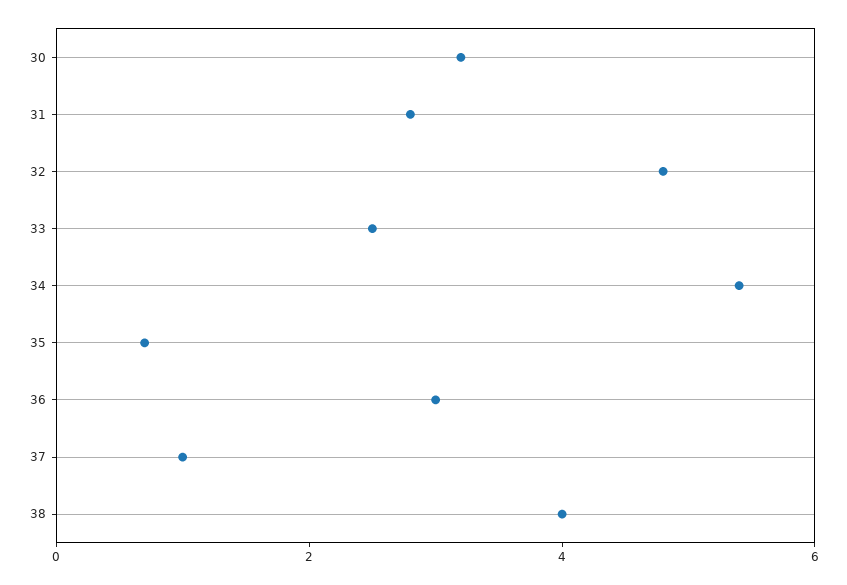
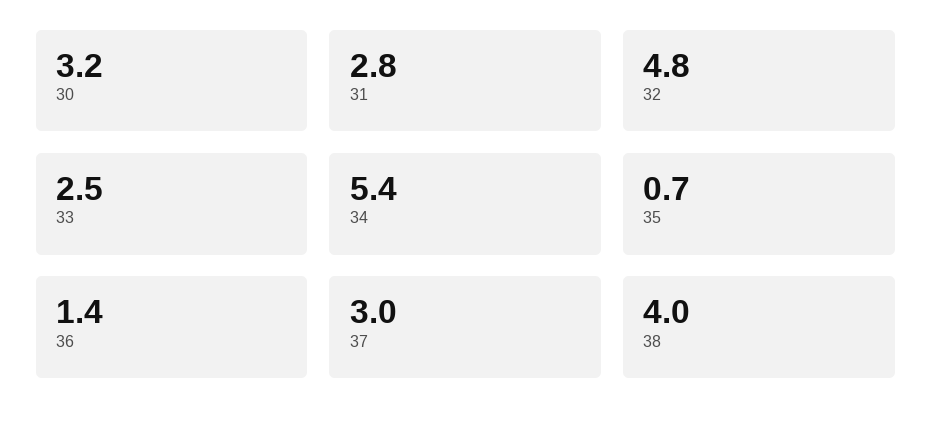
36: 3 -> 1.4
37: 1 -> 3

